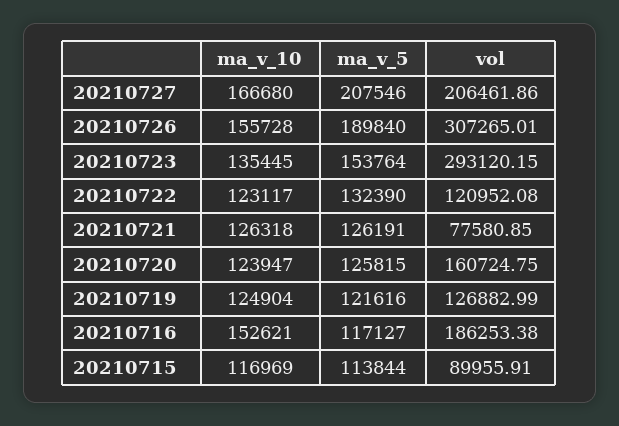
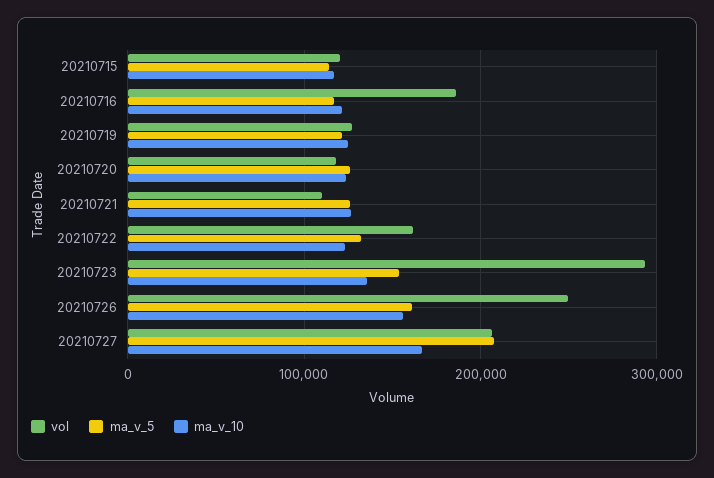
ma_v_5, 20210726: 189840 -> 160000
vol, 20210726: 307265.01 -> 250000
vol, 20210722: 120952.08 -> 160000
vol, 20210721: 77580.85 -> 110000
vol, 20210720: 160724.75 -> 120000
ma_v_10, 20210716: 152621 -> 120000
vol, 20210715: 89955.91 -> 120000

